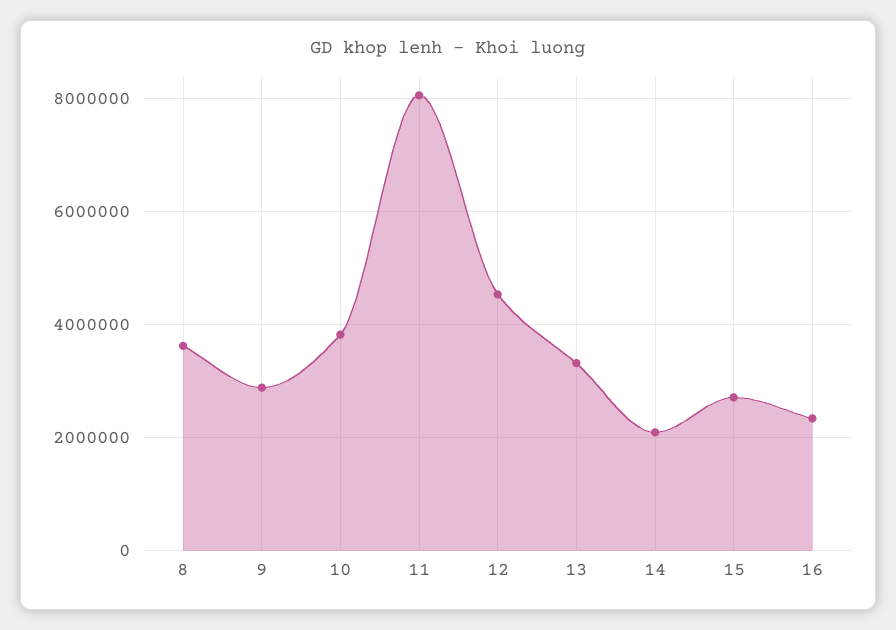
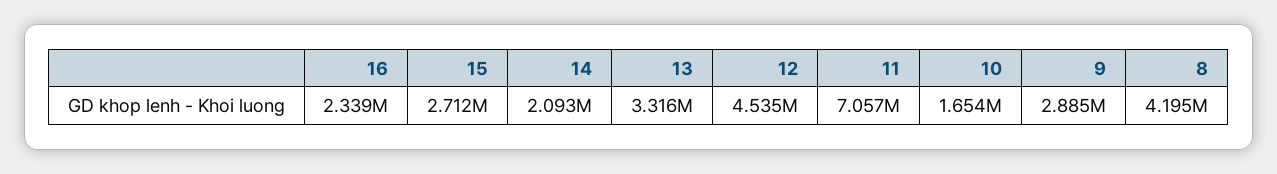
8: 3600000 -> 4195000
10: 3800000 -> 1654000
11: 8000000 -> 7057000

